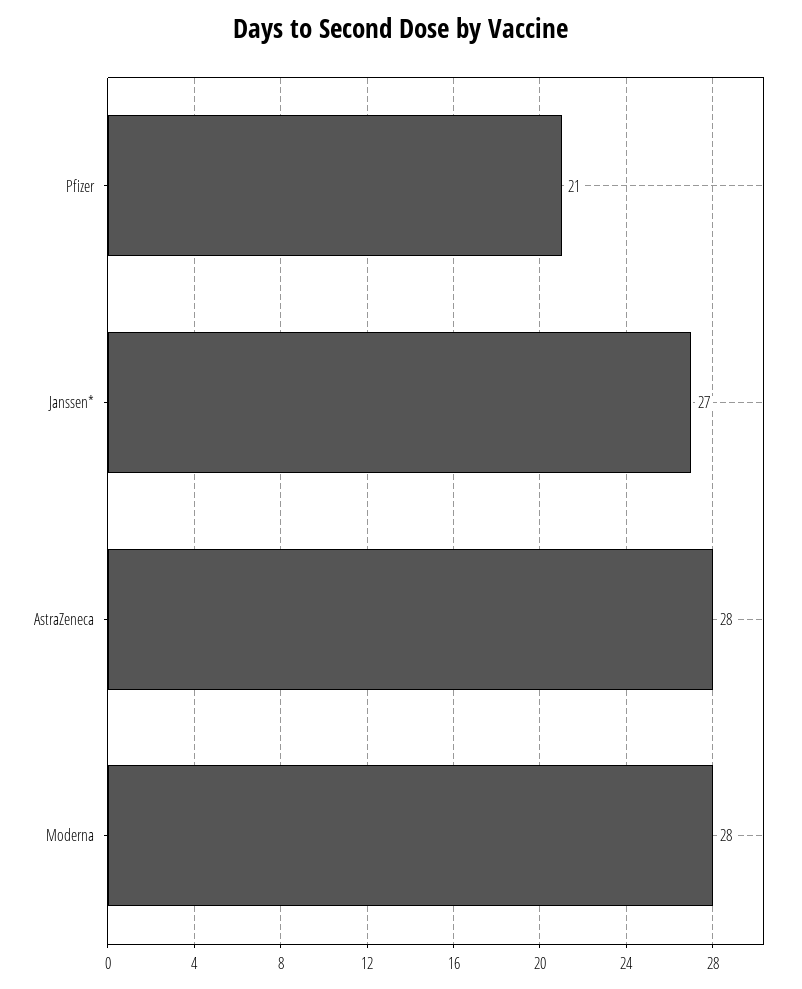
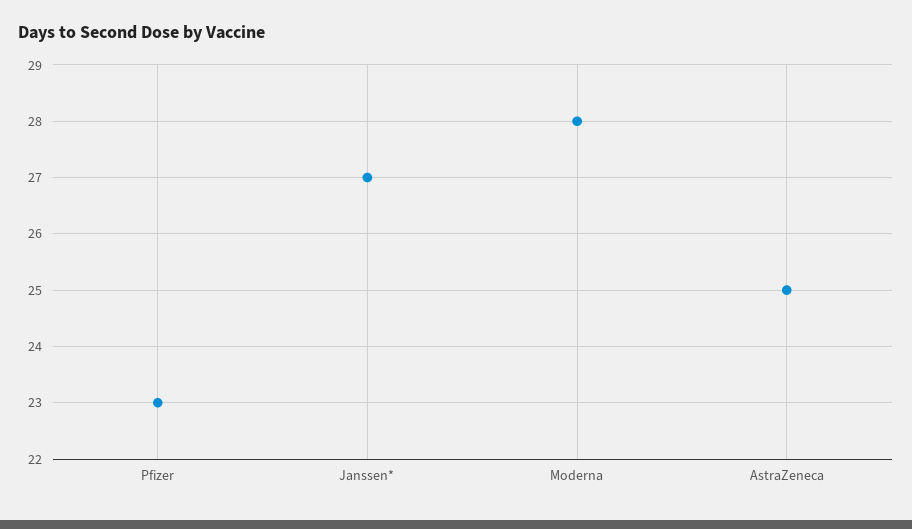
Pfizer: 21 -> 23
AstraZeneca: 28 -> 25

